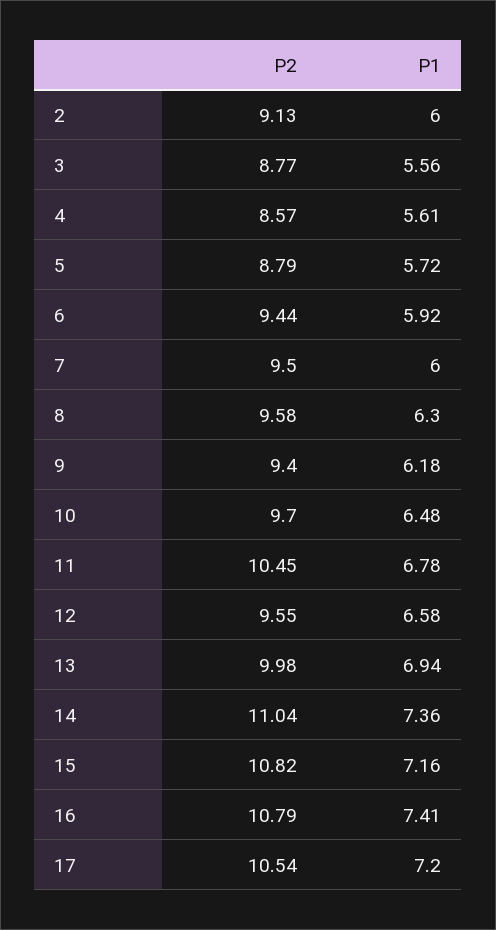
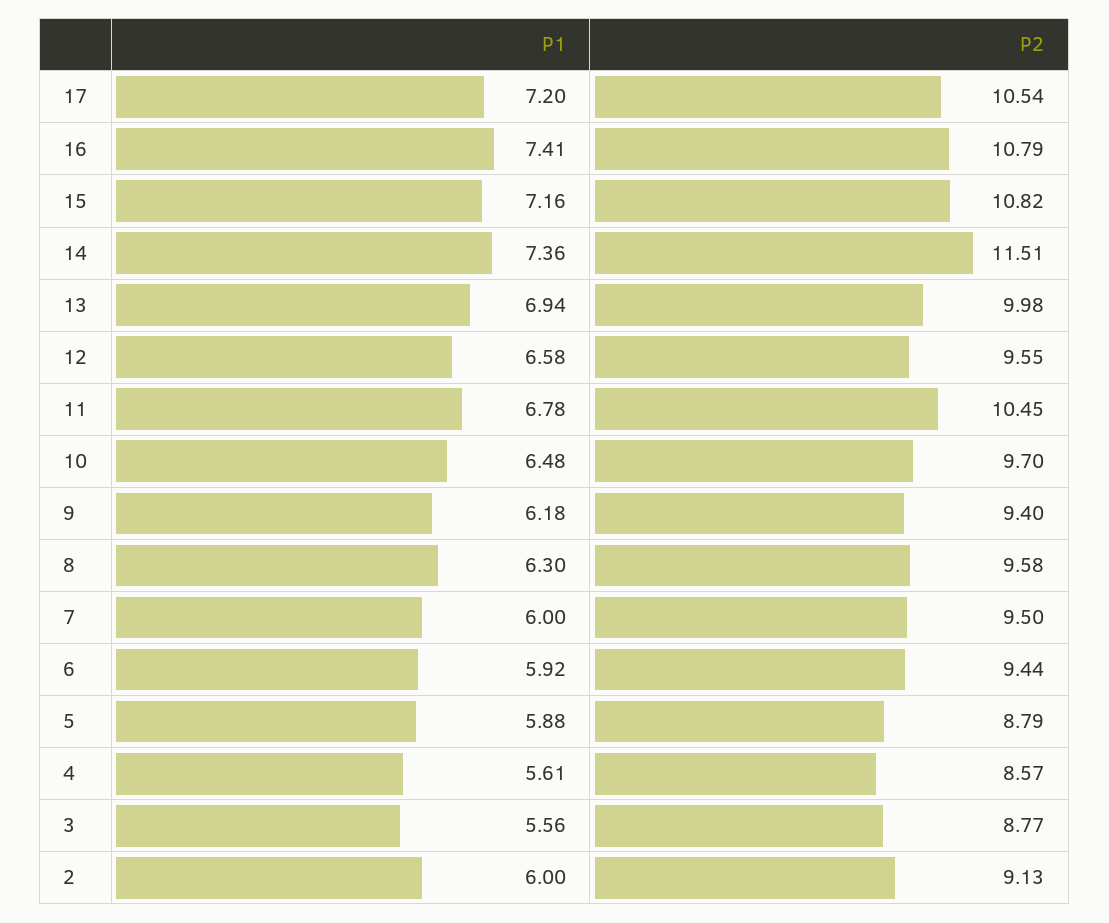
P1, 5: 5.72 -> 5.88
P2, 14: 11.04 -> 11.51

